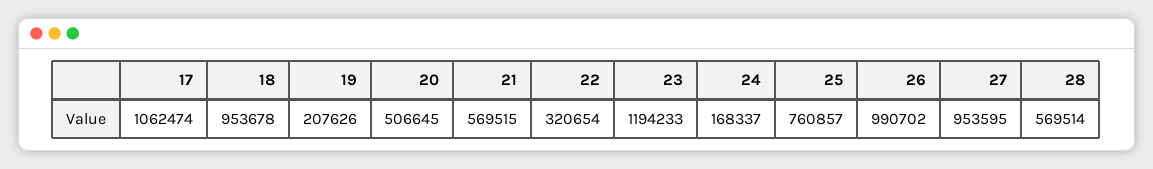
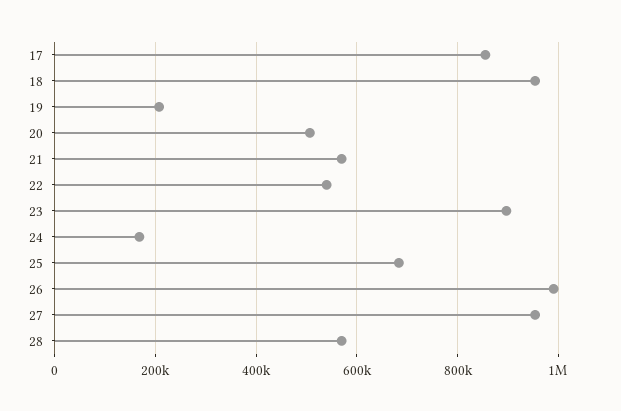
17: 1062474 -> 860000
22: 320654 -> 540000
23: 1194233 -> 900000
25: 760857 -> 680000

